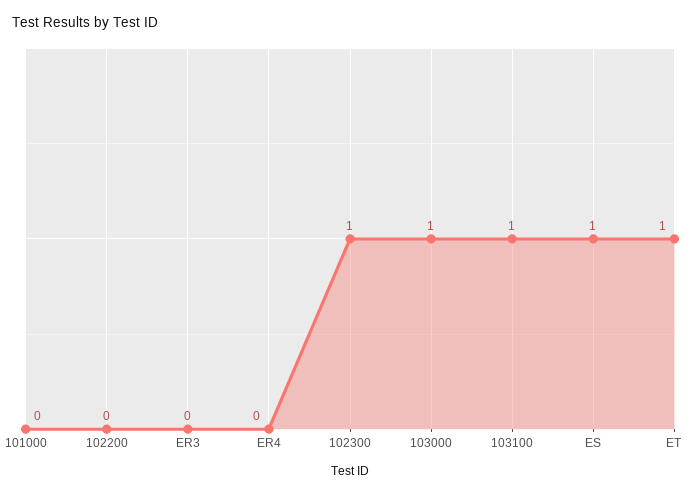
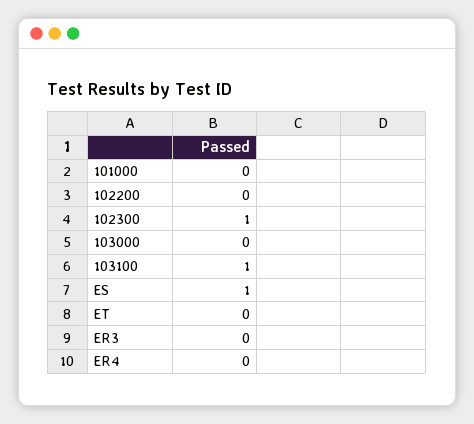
103000: 1 -> 0
ET: 1 -> 0

